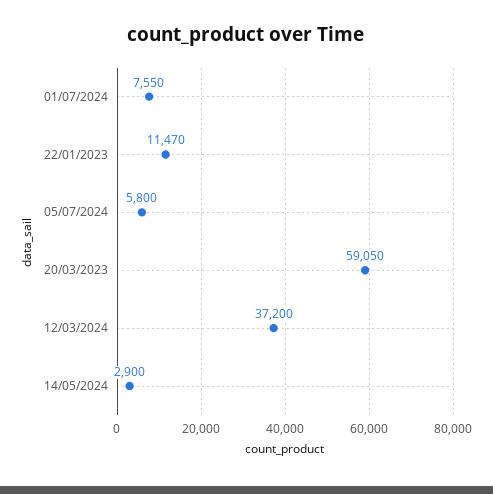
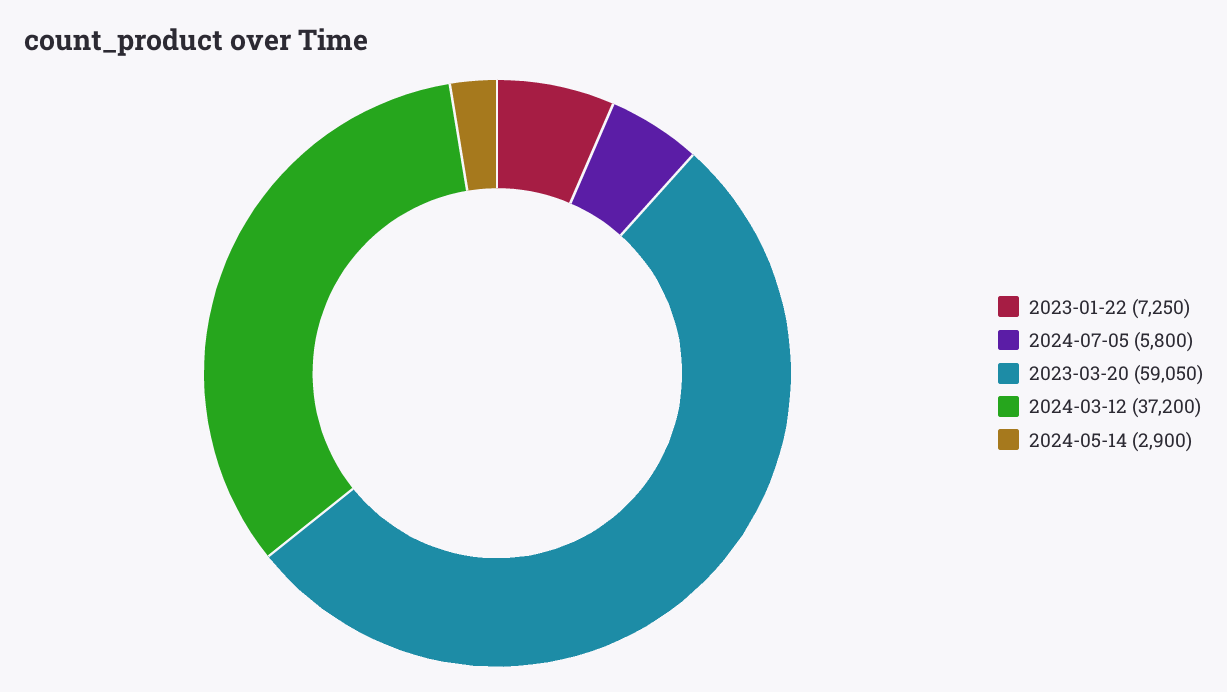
01/07/2024: 7550 -> none
22/01/2023: 11470 -> 7250

